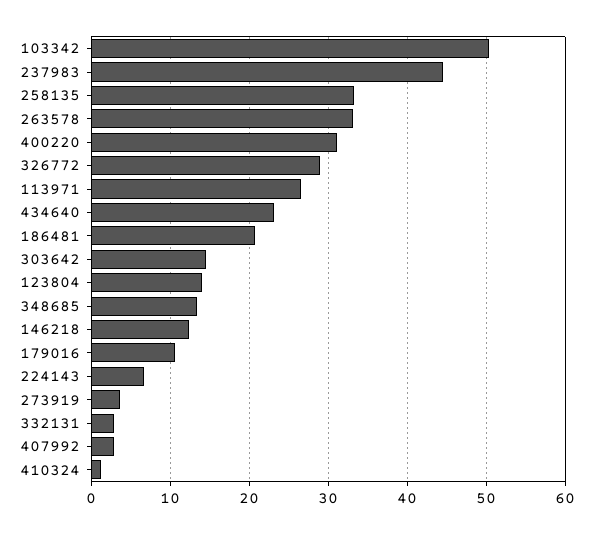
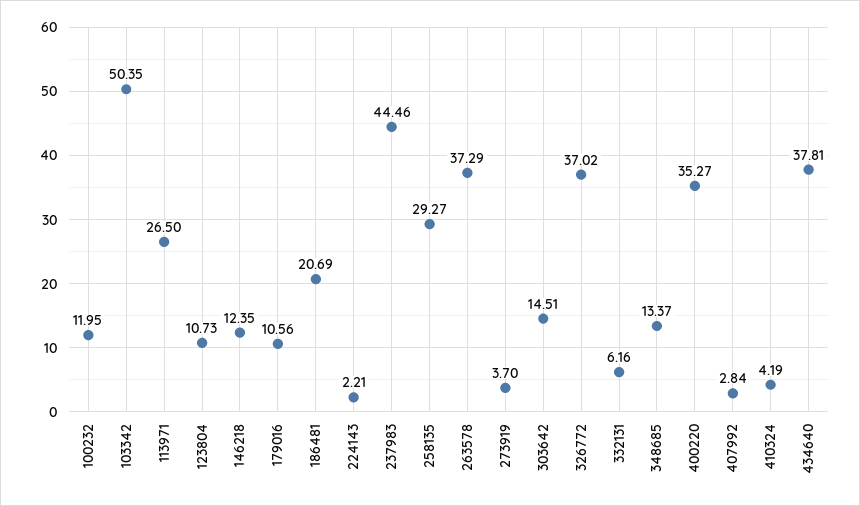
258135: 33 -> 29.27
263578: 33 -> 37.29
400220: 31 -> 35.27
326772: 29 -> 37.02
434640: 23 -> 37.81
123804: 14 -> 10.73
224143: 7 -> 2.21
332131: 3 -> 6.16
410324: 1 -> 4.19
100232: none -> 11.95

